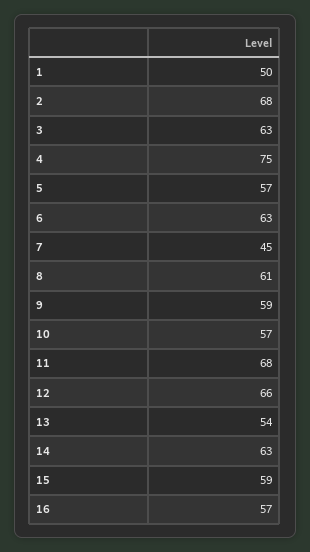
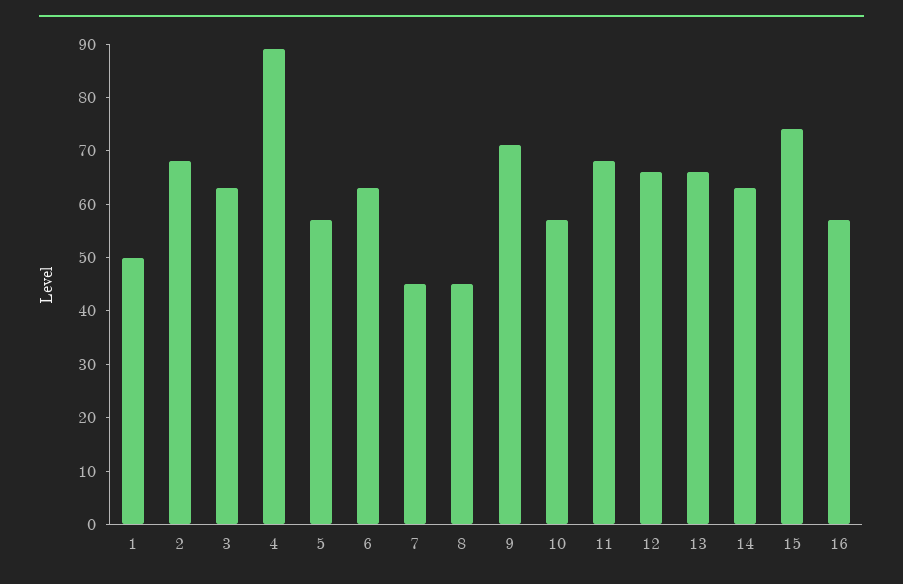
4: 75 -> 90
8: 61 -> 45
9: 59 -> 70
13: 54 -> 65
15: 59 -> 75

